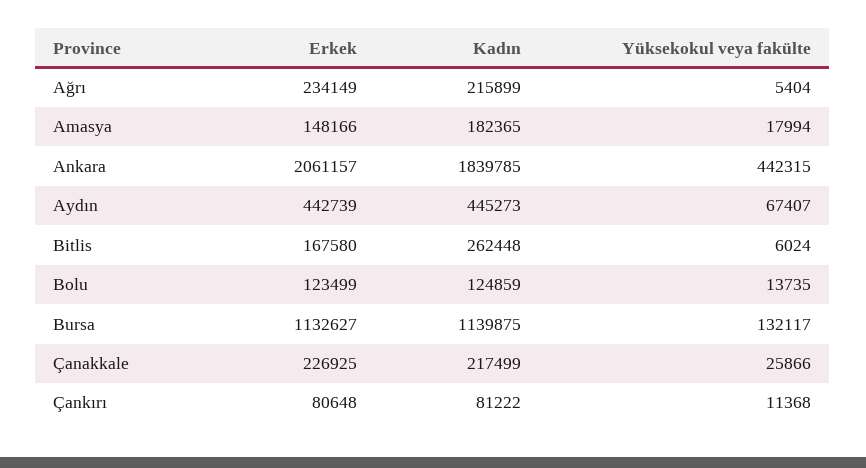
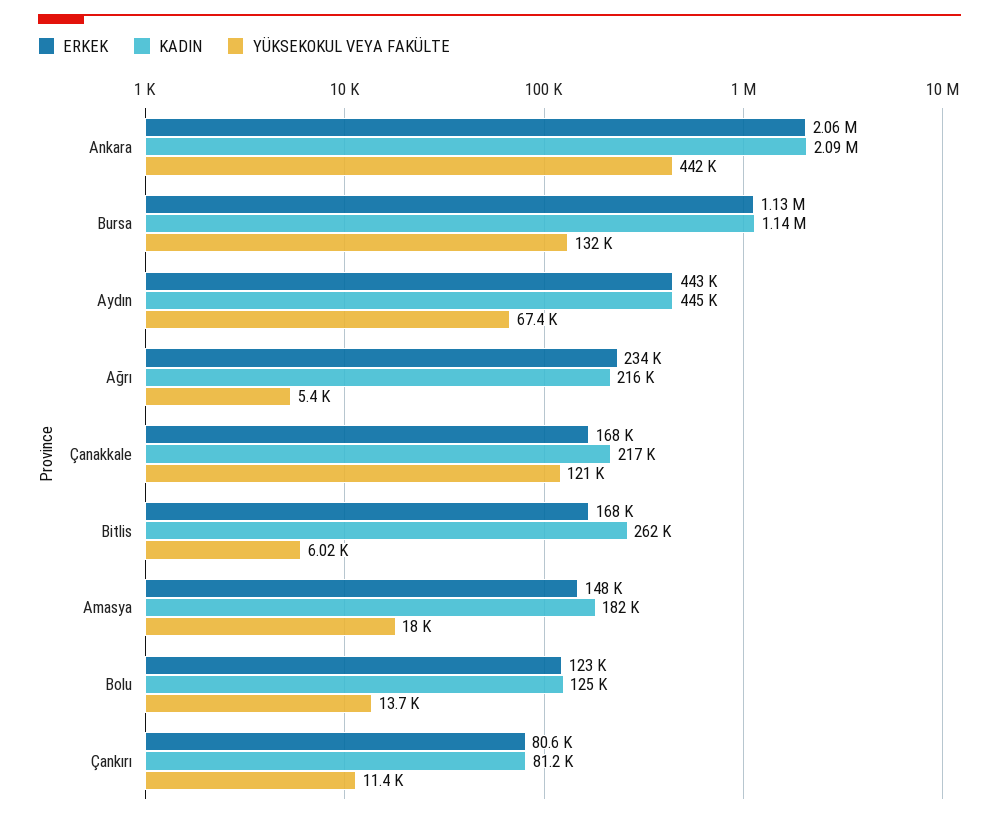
Kadın, Ankara: 1839785 -> 2090000
Erkek, Çanakkale: 226925 -> 168000
Yüksekokul veya fakülte, Çanakkale: 25866 -> 121000

